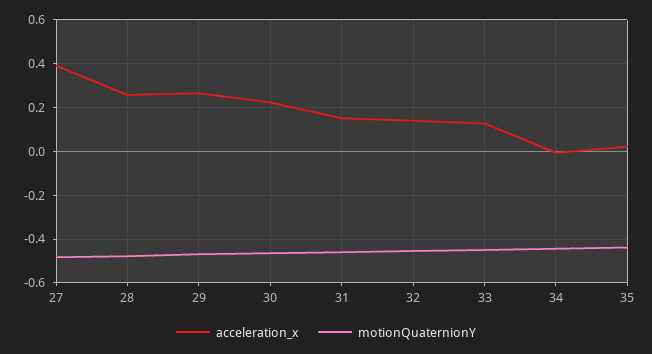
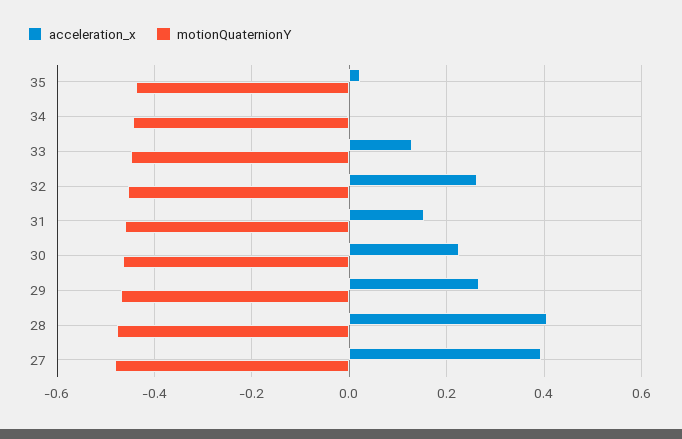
acceleration_x, 28: 0.25 -> 0.4
acceleration_x, 32: 0.15 -> 0.26

